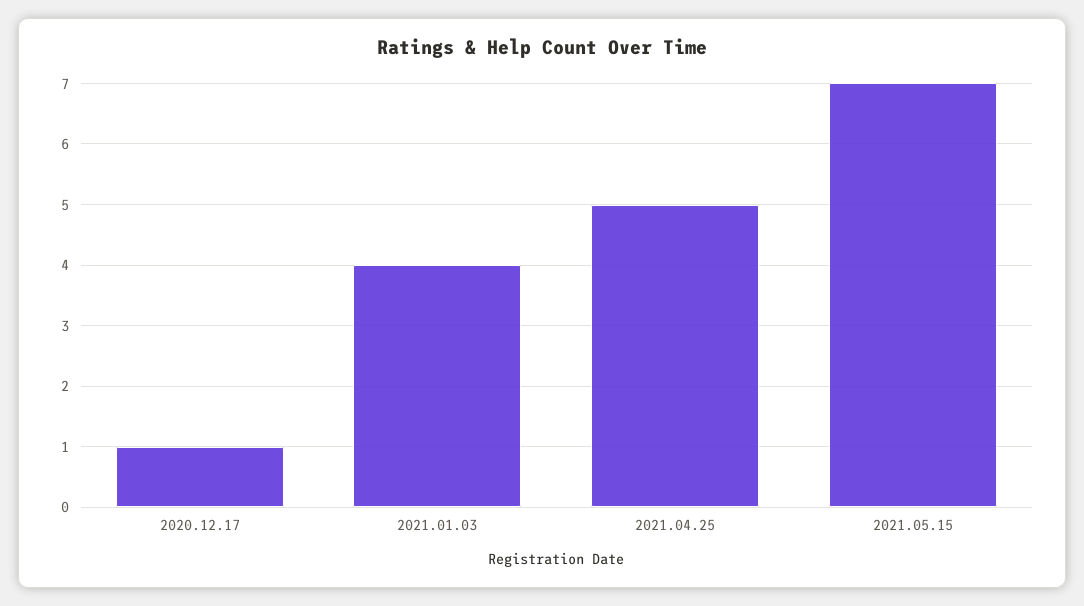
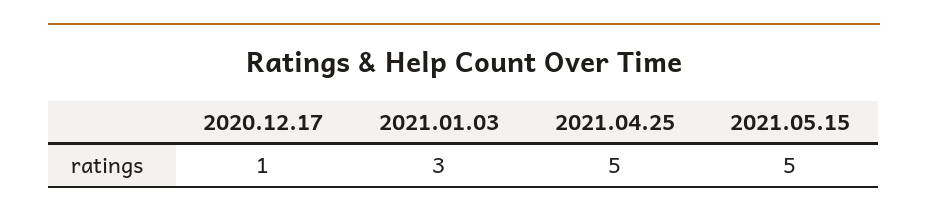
2021.01.03: 4 -> 3
2021.05.15: 7 -> 5

